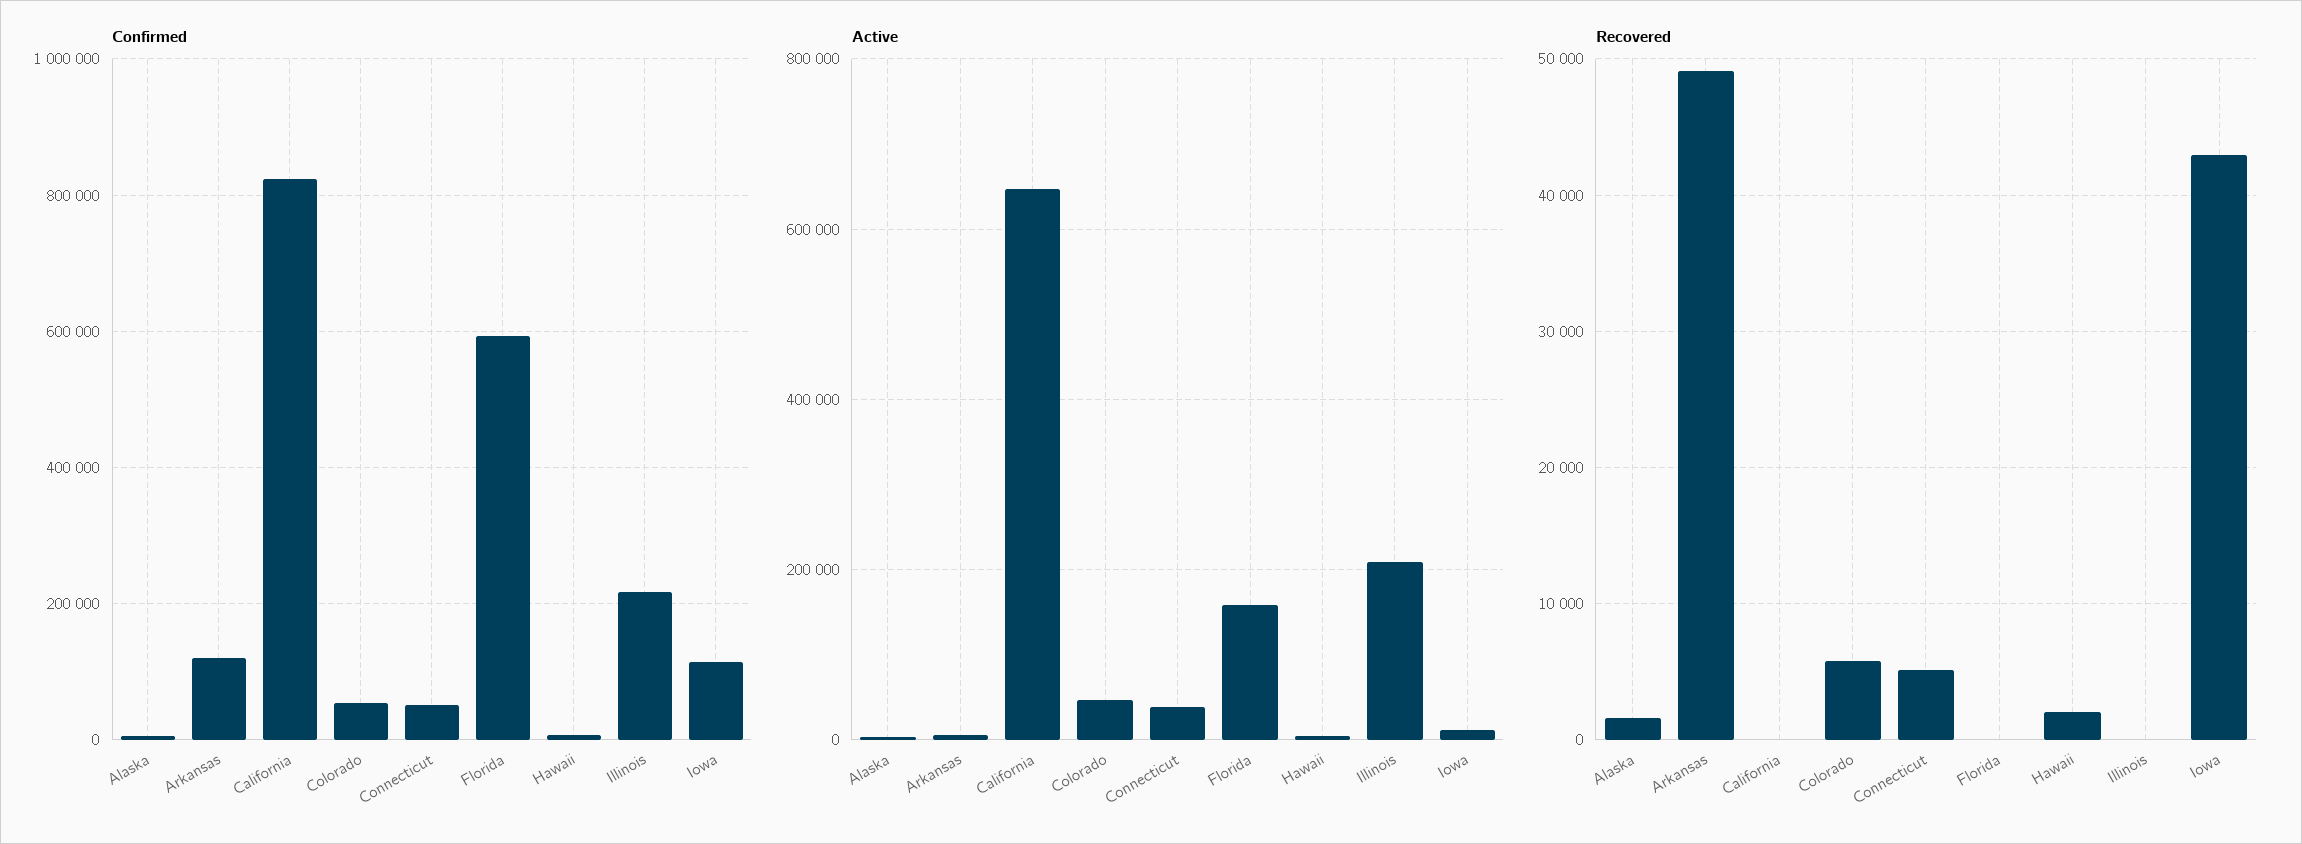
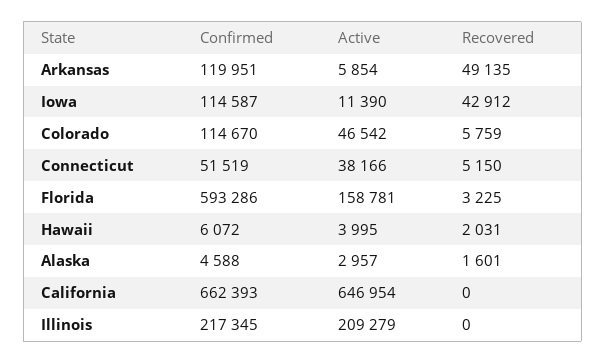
Confirmed, California: 820000 -> 662393
Confirmed, Colorado: 60000 -> 114670
Recovered, Florida: 0 -> 3225

